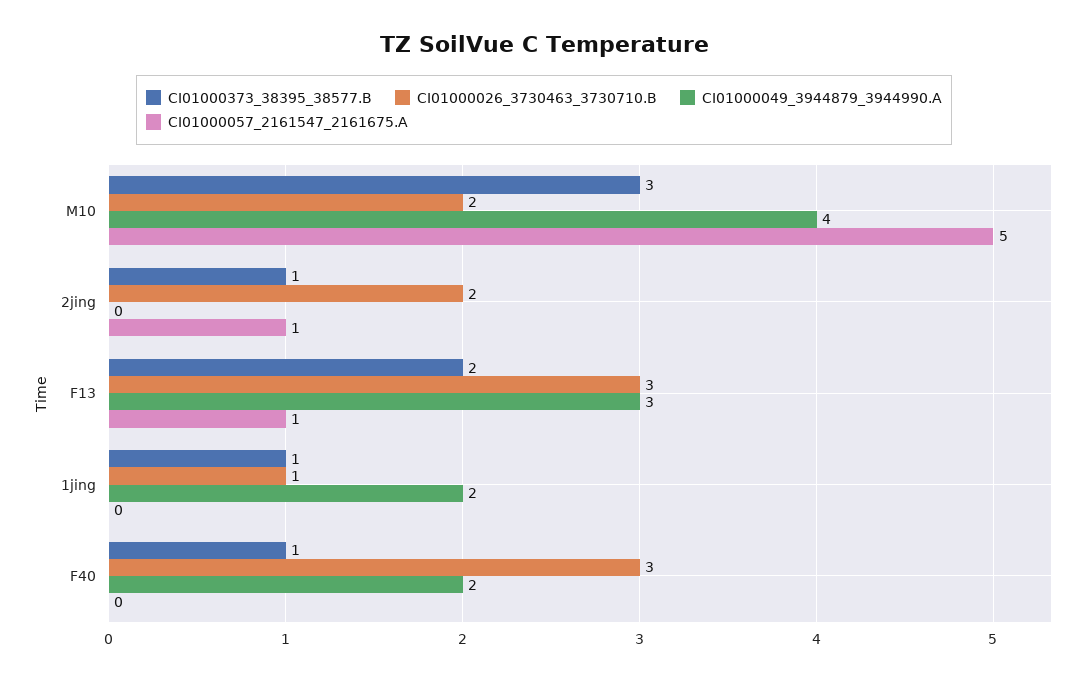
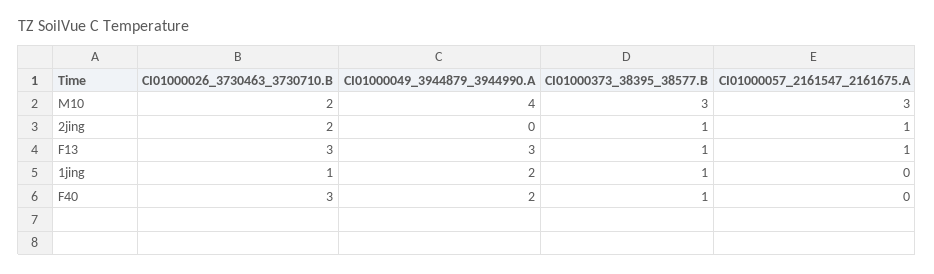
CI01000057_2161547_2161675.A, M10: 5 -> 3
CI01000373_38395_38577.B, F13: 2 -> 1

